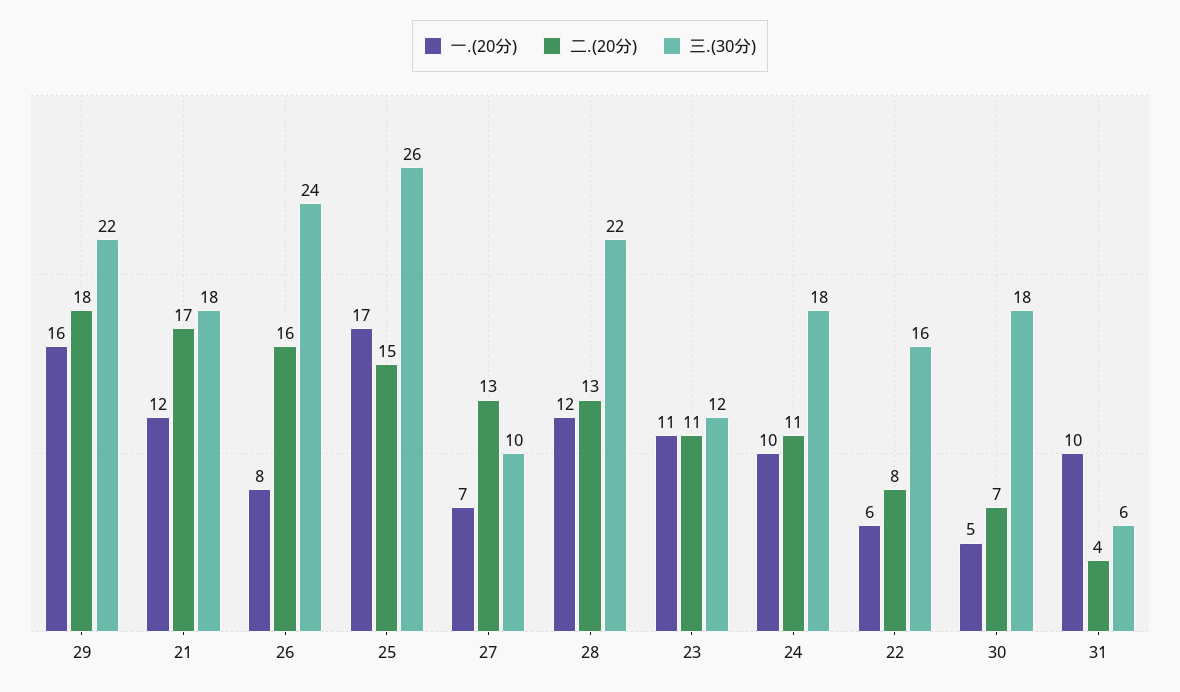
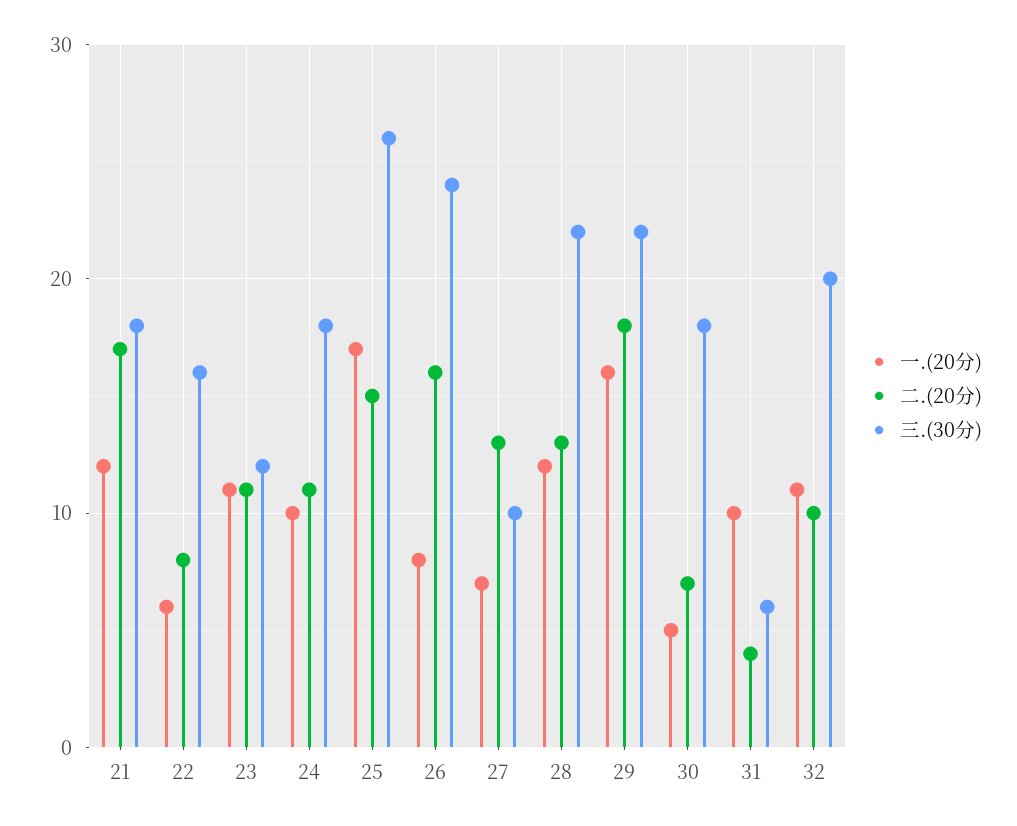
一.(20分), 32: none -> 11
二.(20分), 32: none -> 10
三.(30分), 32: none -> 20

